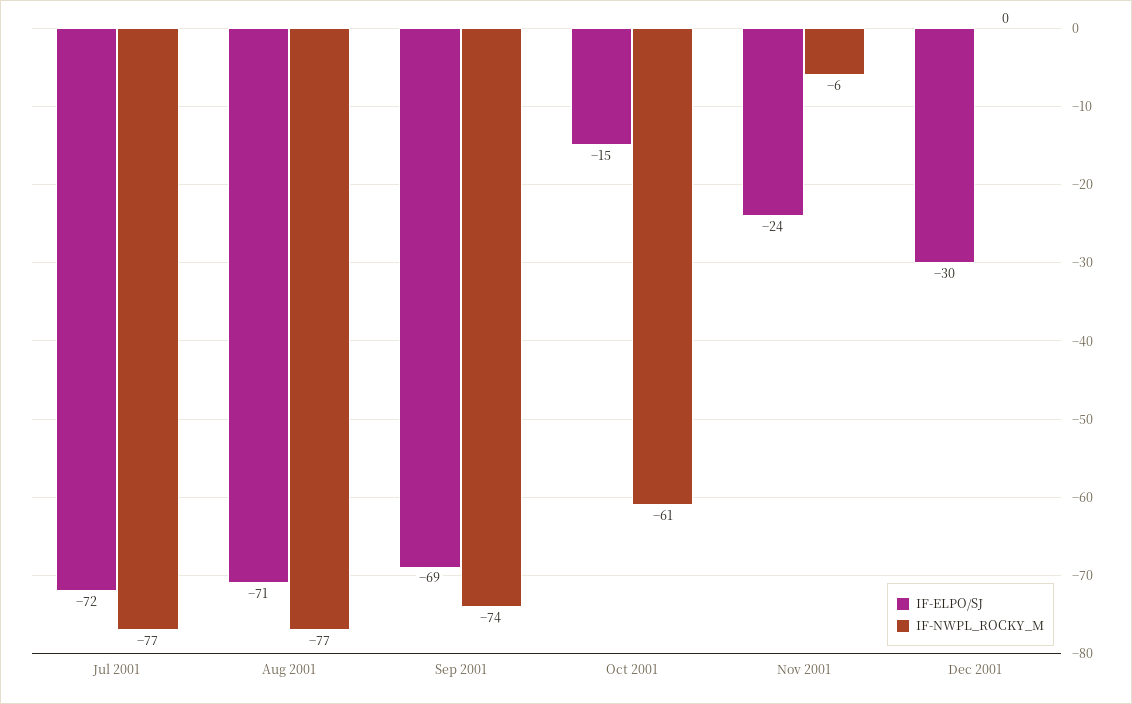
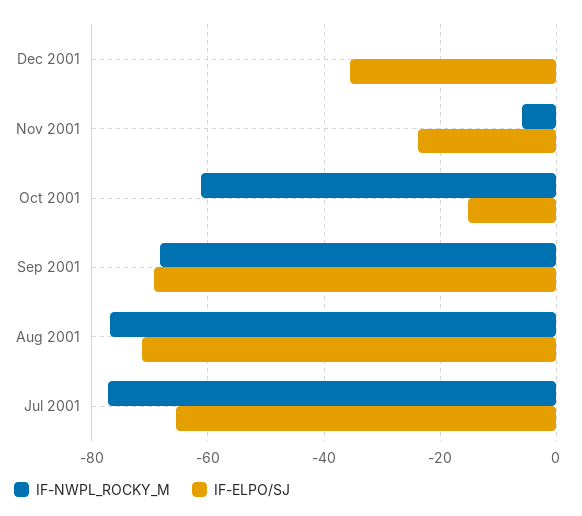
IF-ELPO/SJ, Jul 2001: -72 -> -66
IF-NWPL_ROCKY_M, Sep 2001: -74 -> -68
IF-ELPO/SJ, Dec 2001: -30 -> -36

